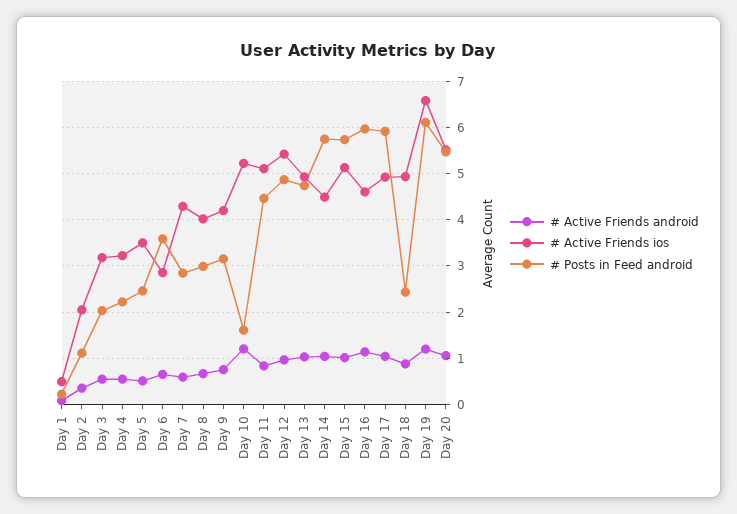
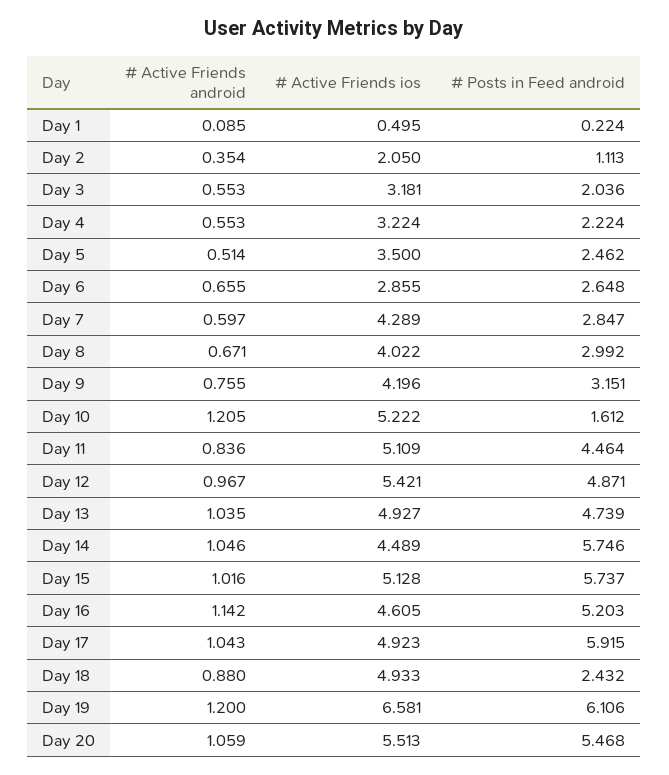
# Posts in Feed android, Day 6: 3.6 -> 2.648
# Posts in Feed android, Day 16: 6 -> 5.203

